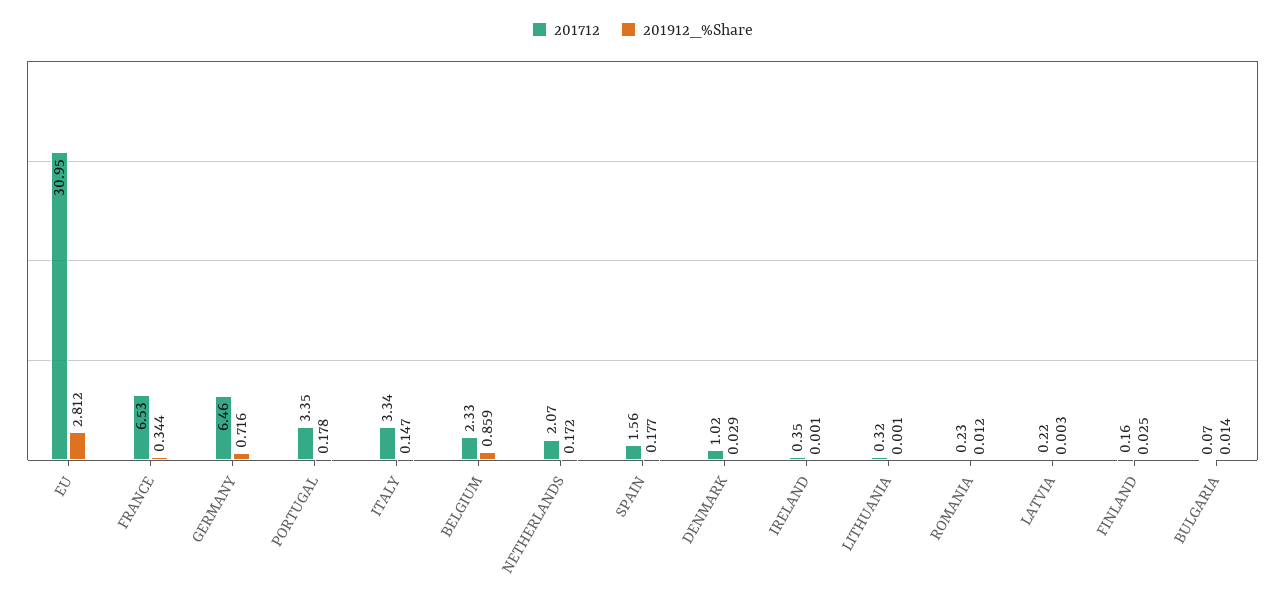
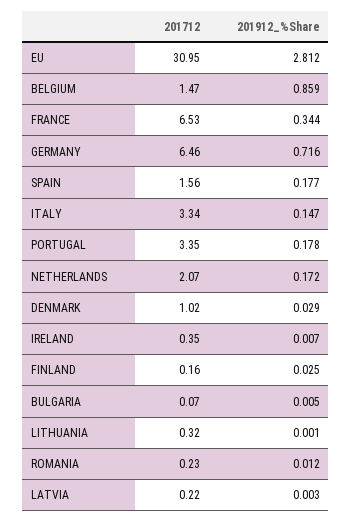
201712, BELGIUM: 2.33 -> 1.47
201912_%Share, IRELAND: 0.001 -> 0.007
201912_%Share, BULGARIA: 0.014 -> 0.005

